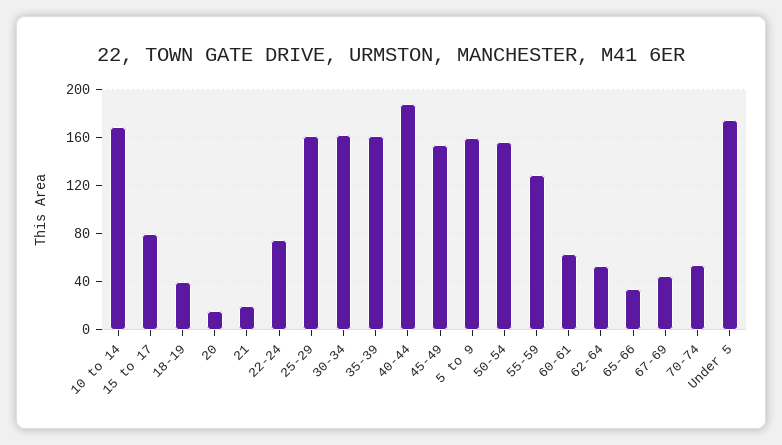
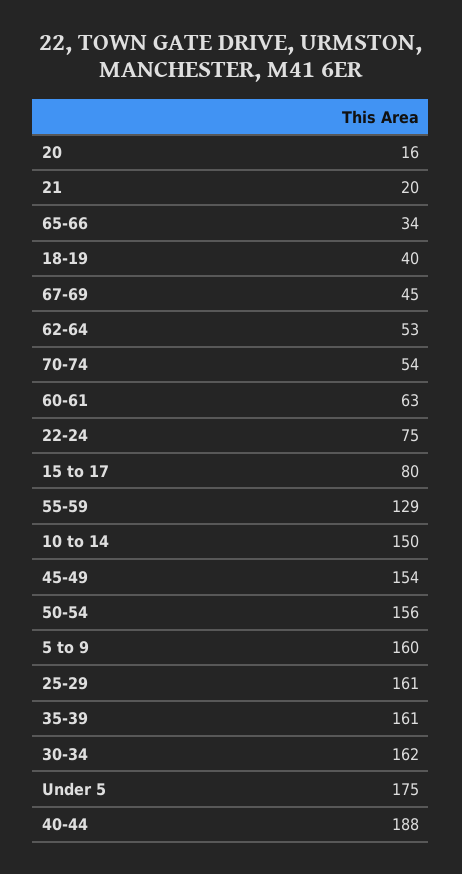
10 to 14: 170 -> 150

